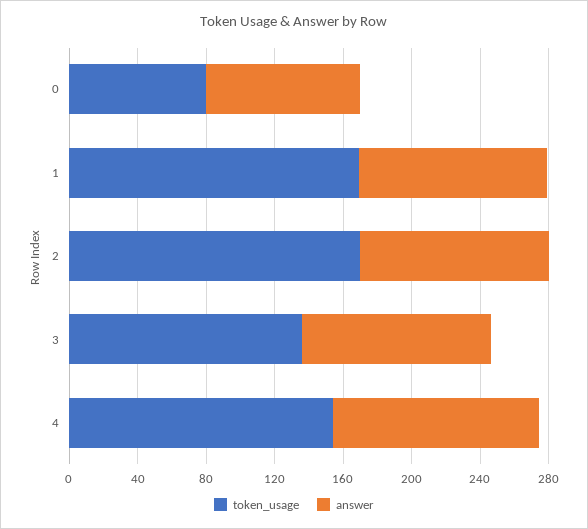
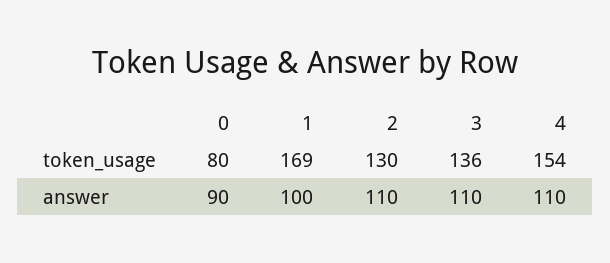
answer, 1: 110 -> 100
token_usage, 2: 170 -> 130
answer, 4: 120 -> 110

